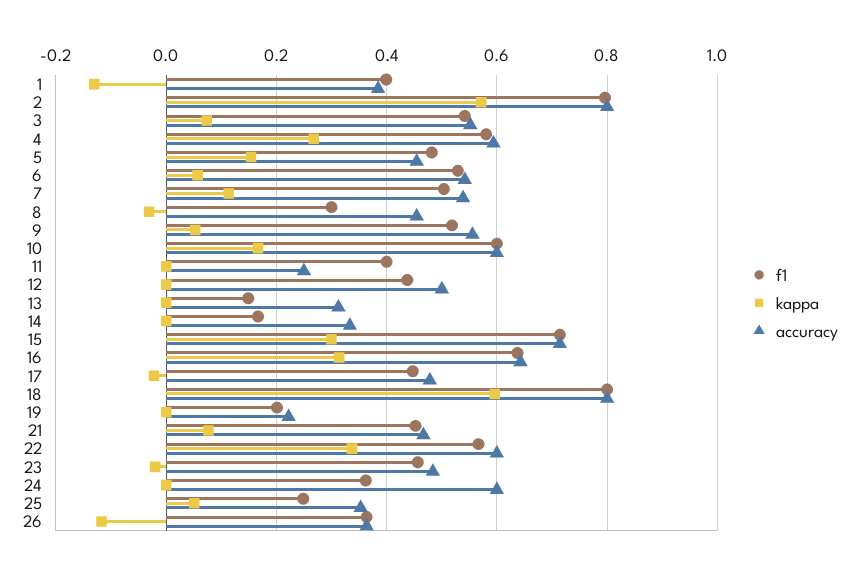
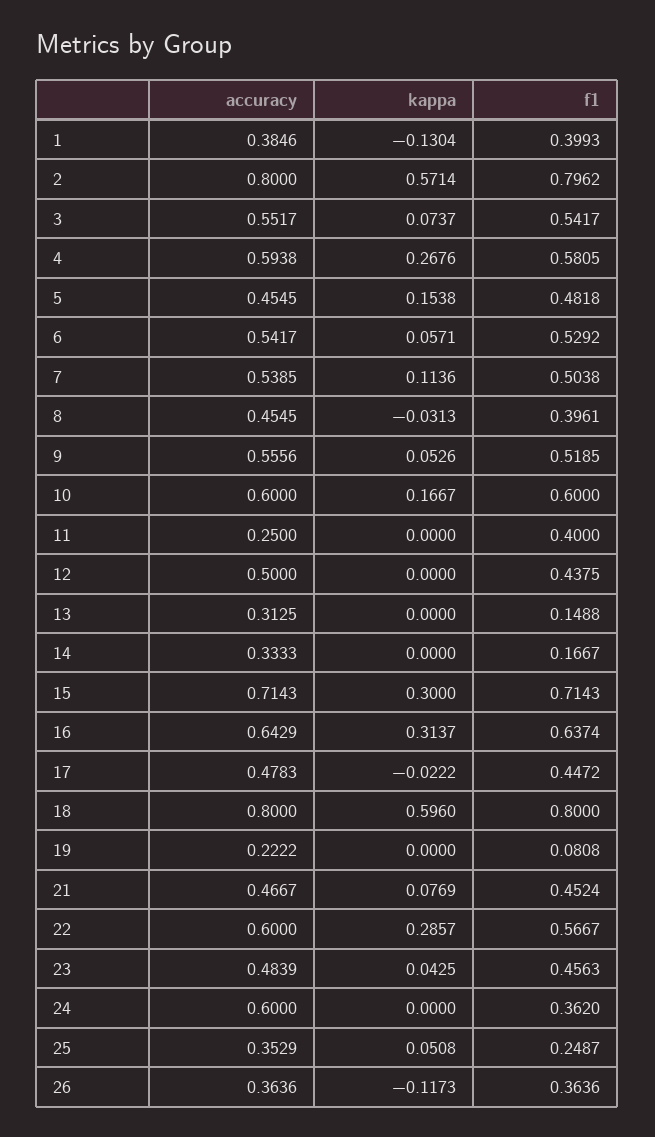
f1, 8: 0.3 -> 0.3961
f1, 19: 0.2 -> 0.0808
kappa, 22: 0.34 -> 0.2857
kappa, 23: -0.02 -> 0.0425

